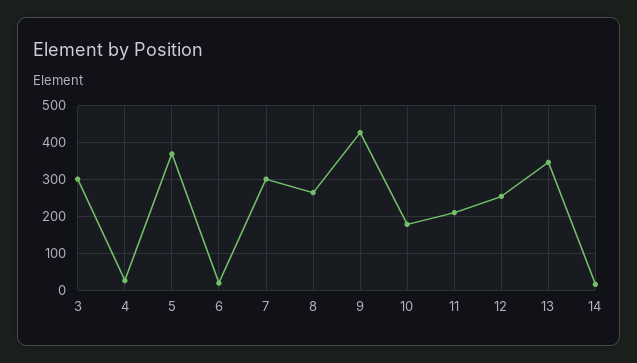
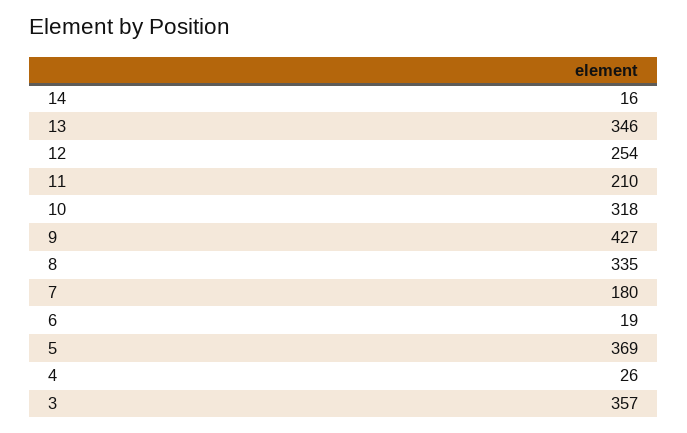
3: 300 -> 357
7: 300 -> 180
8: 260 -> 335
10: 180 -> 318

